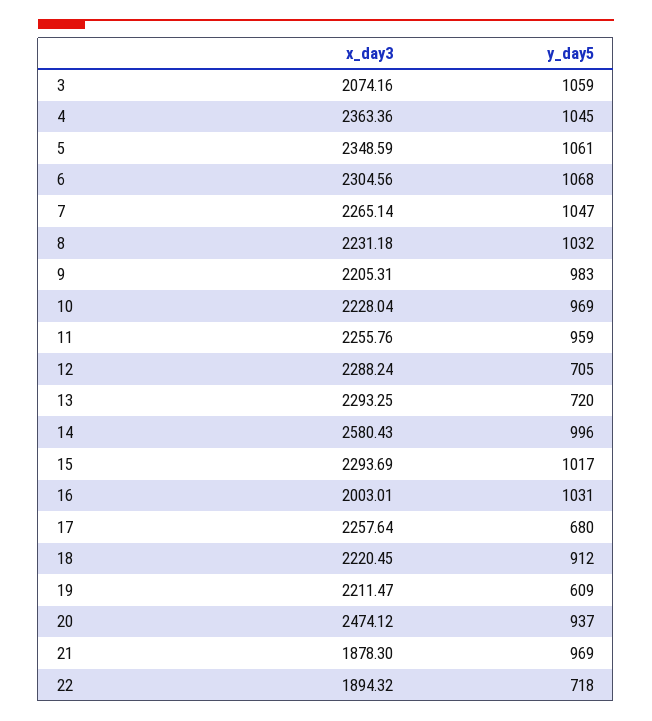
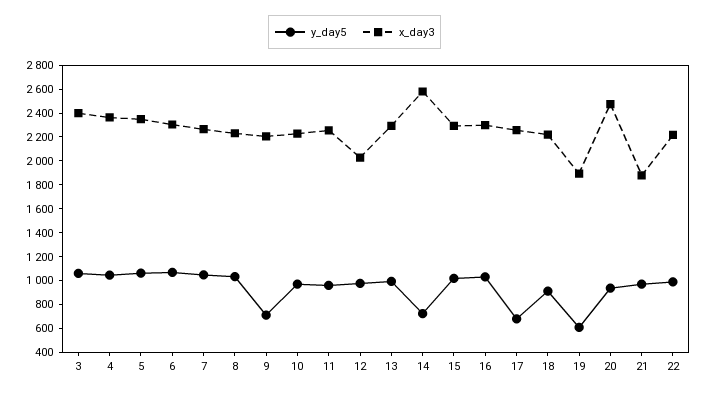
x_day3, 3: 2074.16 -> 2400
y_day5, 9: 983 -> 700
x_day3, 12: 2288.24 -> 2000
y_day5, 12: 705 -> 1000
y_day5, 13: 720 -> 1000
y_day5, 14: 996 -> 700
x_day3, 16: 2003.01 -> 2300
x_day3, 19: 2211.47 -> 1900
x_day3, 22: 1894.32 -> 2200
y_day5, 22: 718 -> 1000

